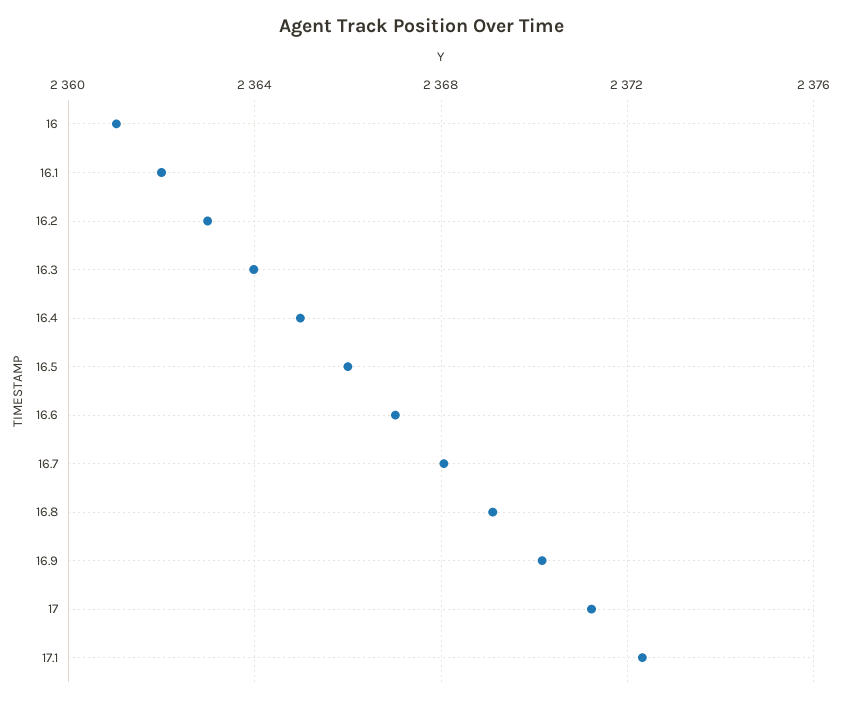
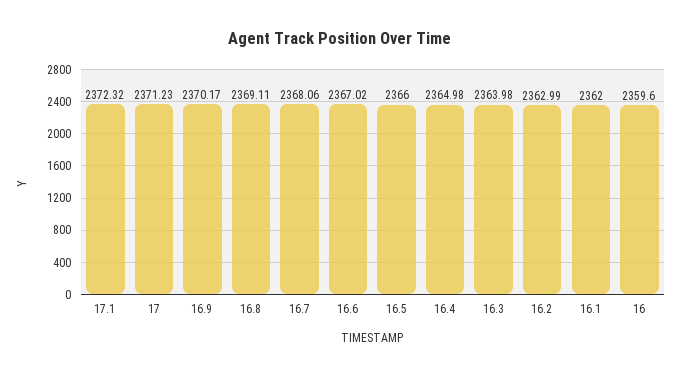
16: 2361 -> 2359.6

